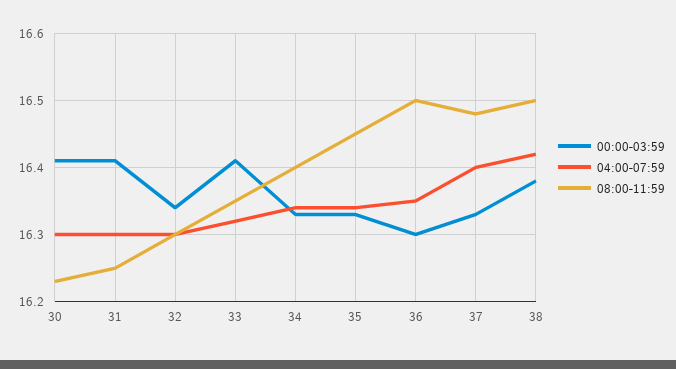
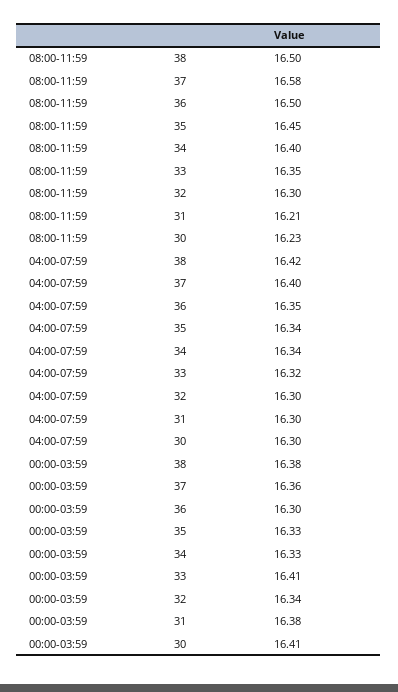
00:00-03:59, 31: 16.41 -> 16.38
08:00-11:59, 31: 16.25 -> 16.21
00:00-03:59, 37: 16.33 -> 16.36
08:00-11:59, 37: 16.48 -> 16.58

